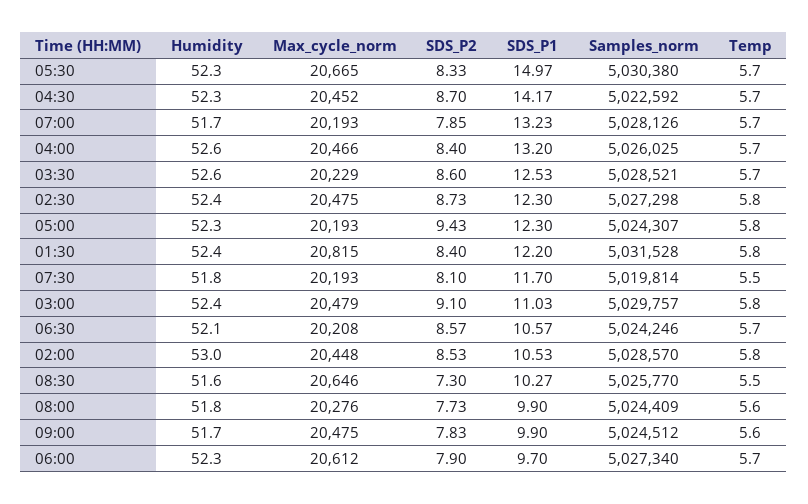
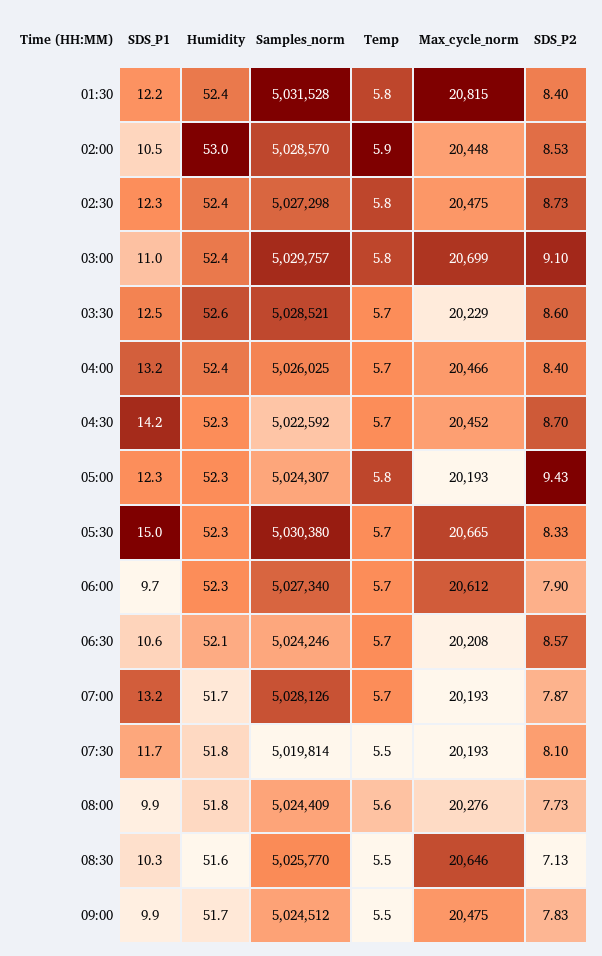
SDS_P2, 07:00: 7.85 -> 7.87
Humidity, 04:00: 52.6 -> 52.4
Max_cycle_norm, 03:00: 20479 -> 20699
Temp, 02:00: 5.8 -> 5.9
SDS_P2, 08:30: 7.3 -> 7.13
Temp, 09:00: 5.6 -> 5.5

